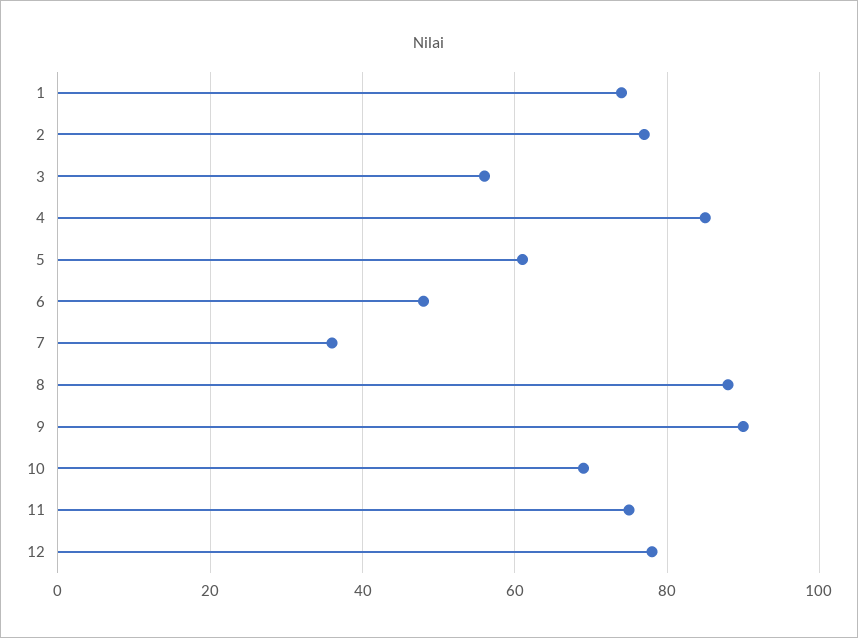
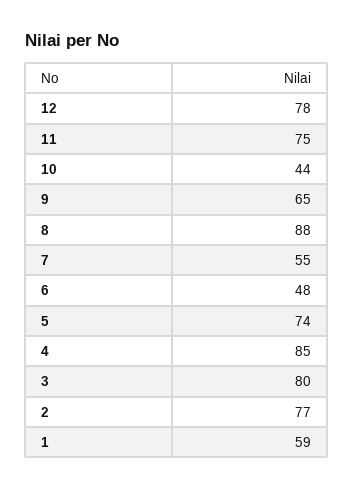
1: 75 -> 59
3: 55 -> 80
5: 60 -> 74
7: 35 -> 55
9: 90 -> 65
10: 70 -> 44

